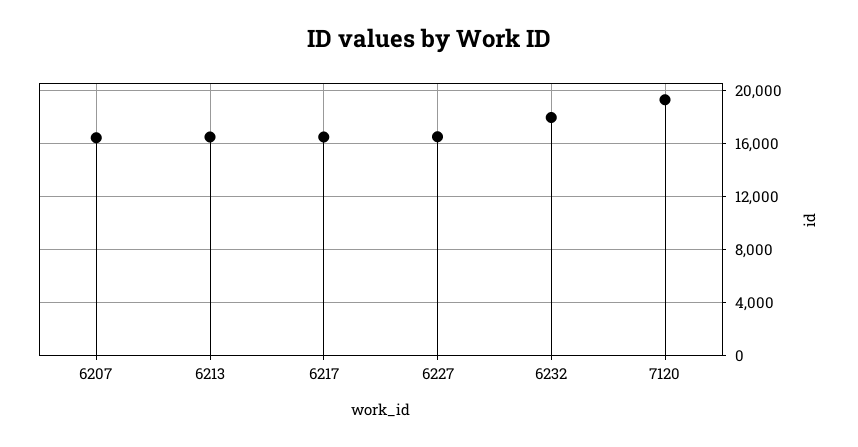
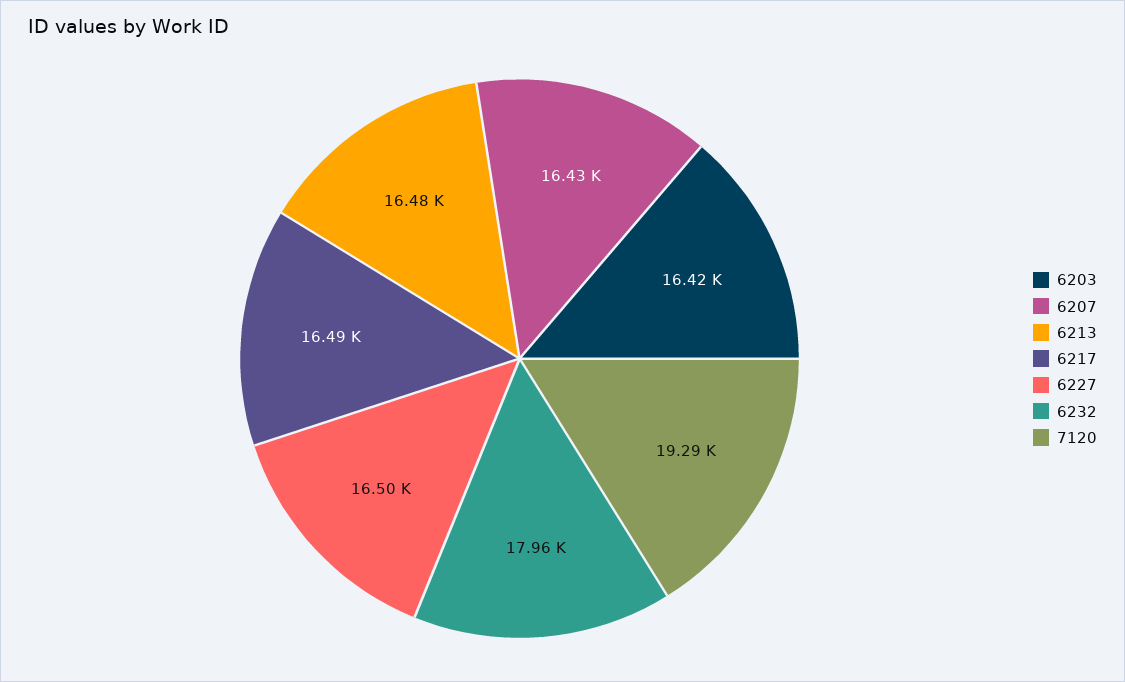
6203: none -> 16420

